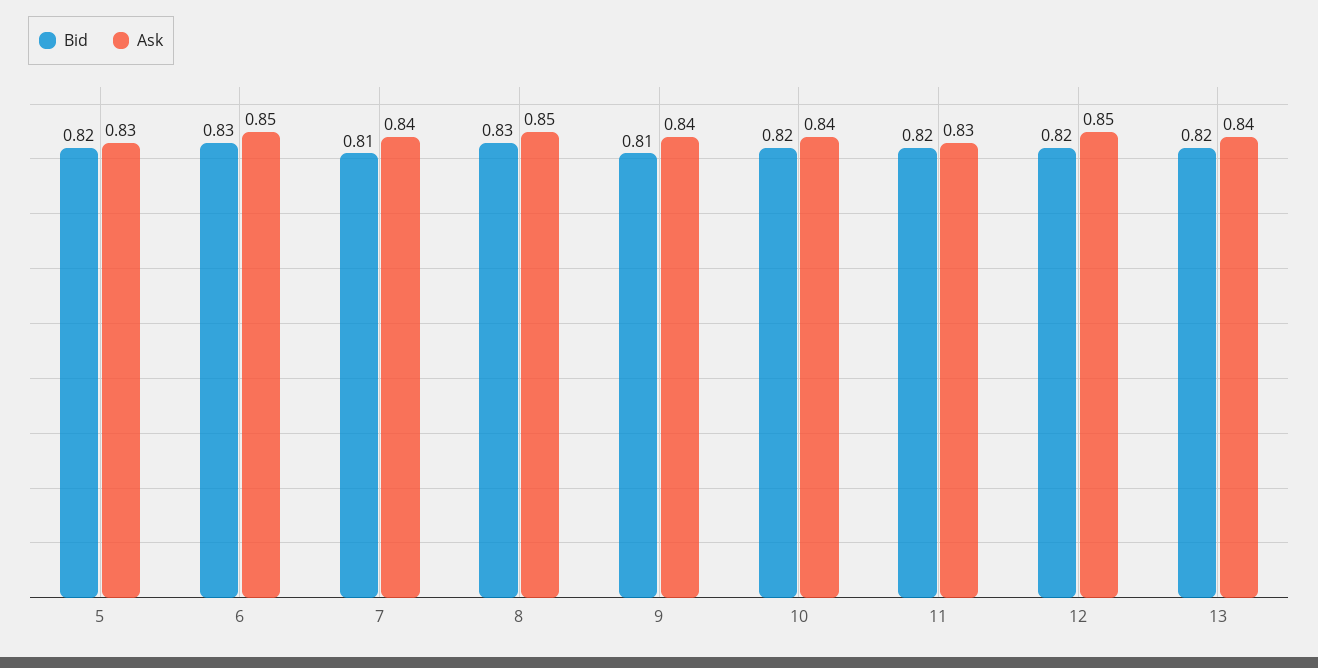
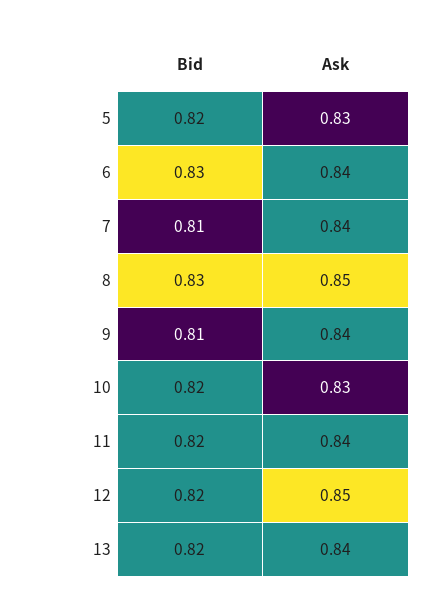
Ask, 6: 0.85 -> 0.84
Ask, 10: 0.84 -> 0.83
Ask, 11: 0.83 -> 0.84

